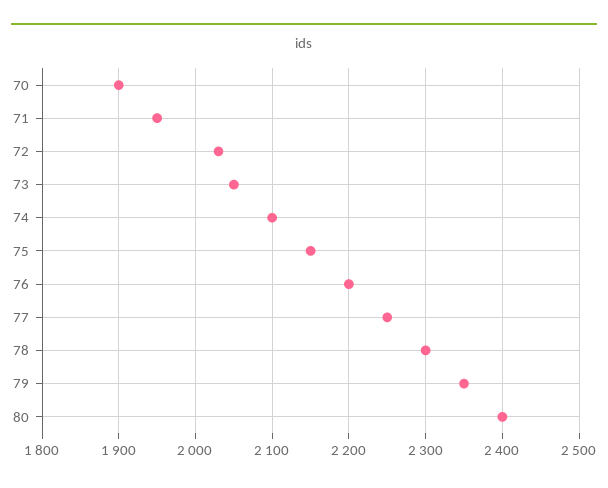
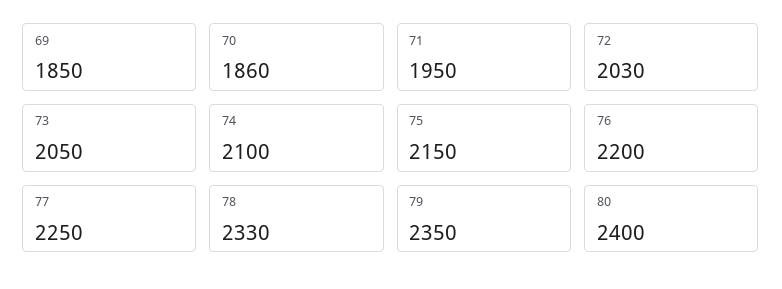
70: 1900 -> 1860
78: 2300 -> 2330
69: none -> 1850

